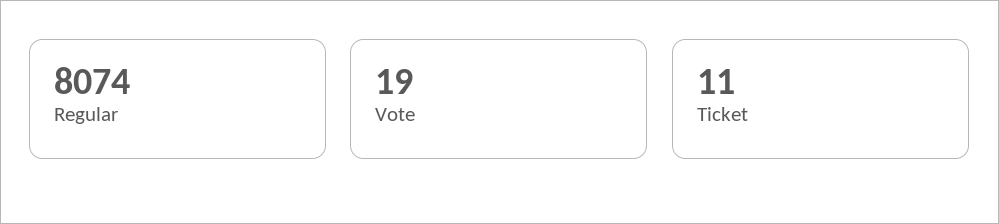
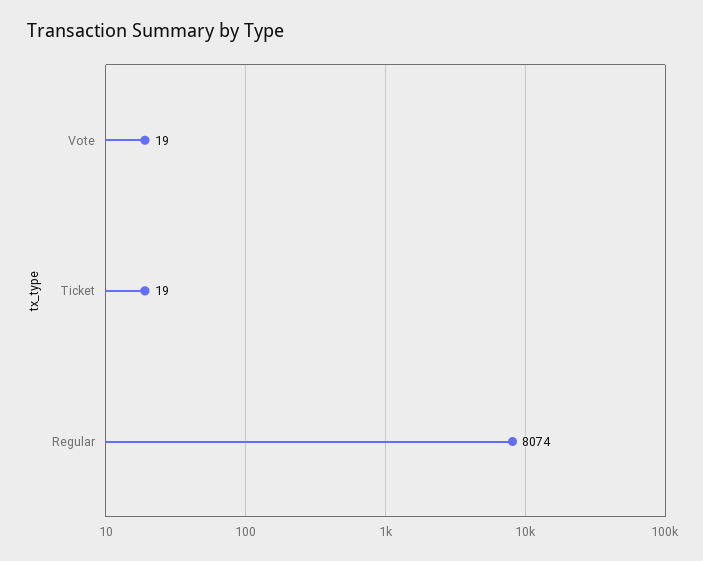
Ticket: 11 -> 19

